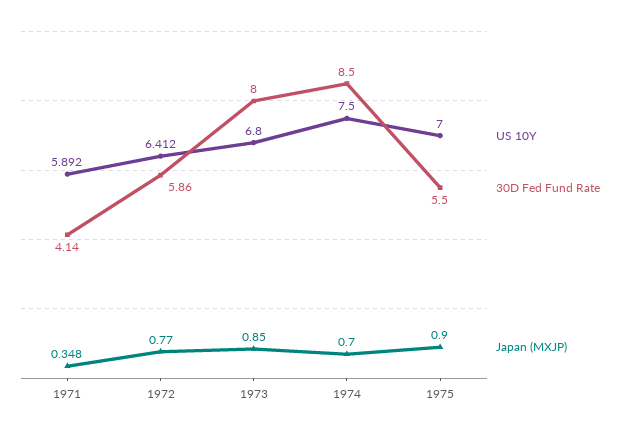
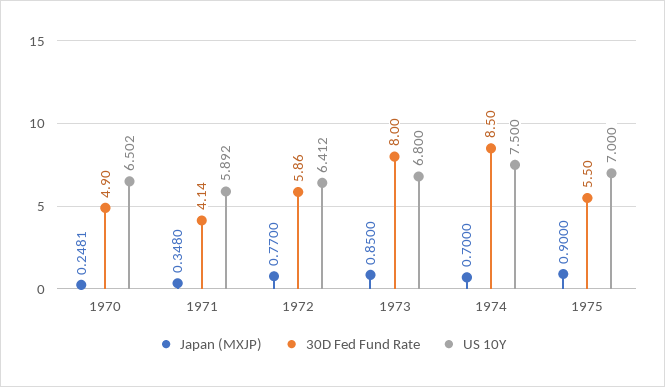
Japan (MXJP), 1970: none -> 0.2481
30D Fed Fund Rate, 1970: none -> 4.9
US 10Y, 1970: none -> 6.502

